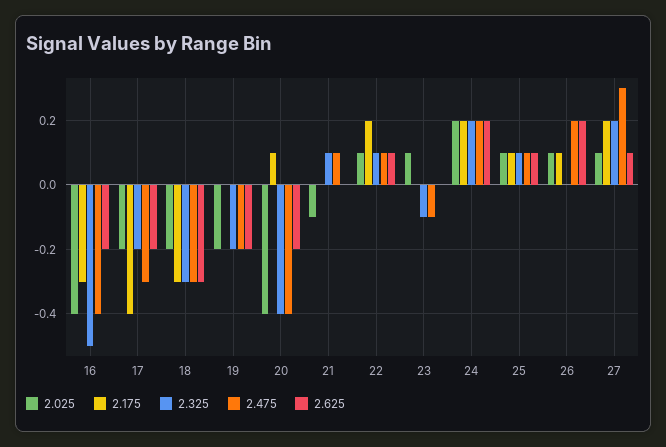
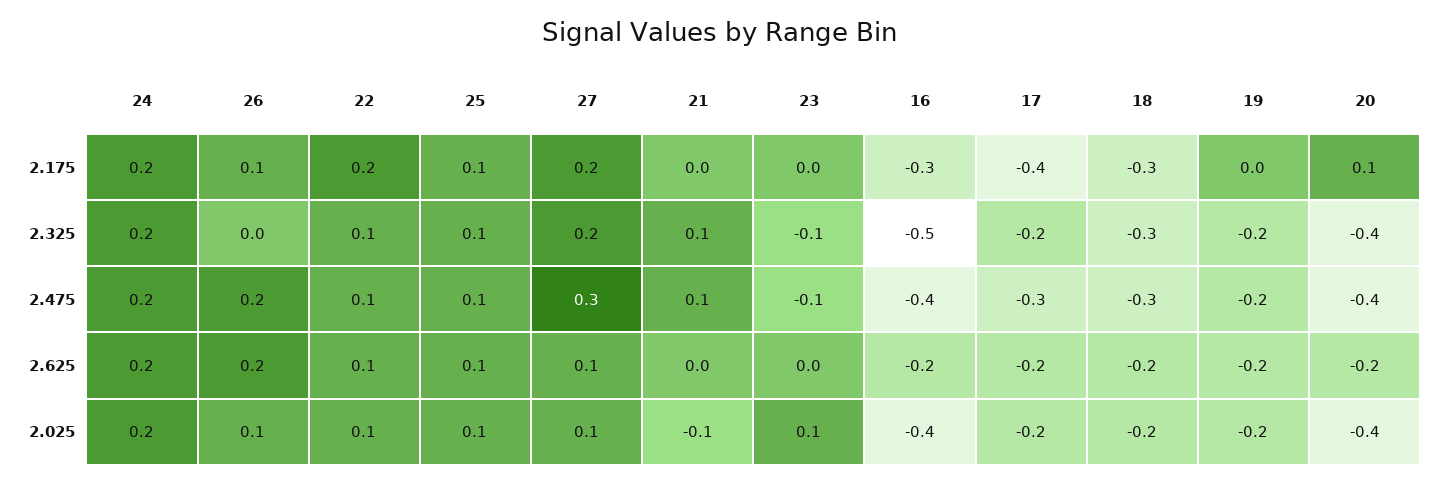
2.625, 18: -0.3 -> -0.2

